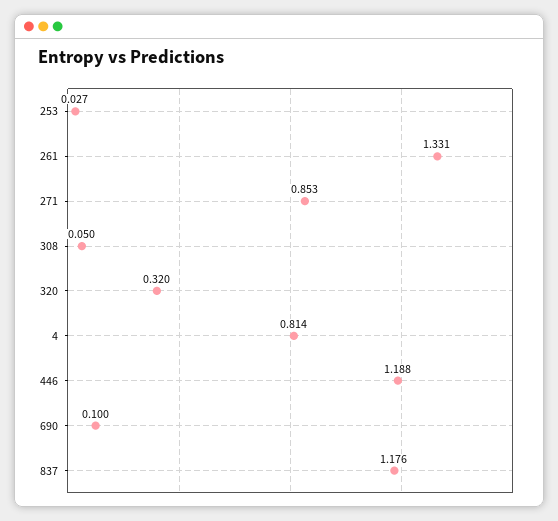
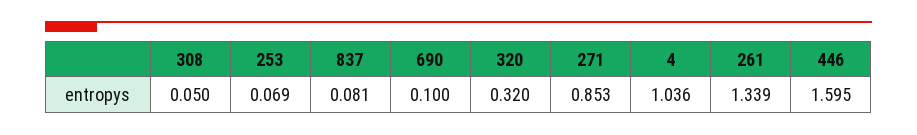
253: 0.027 -> 0.069
261: 1.331 -> 1.339
4: 0.814 -> 1.036
446: 1.188 -> 1.595
837: 1.176 -> 0.081

